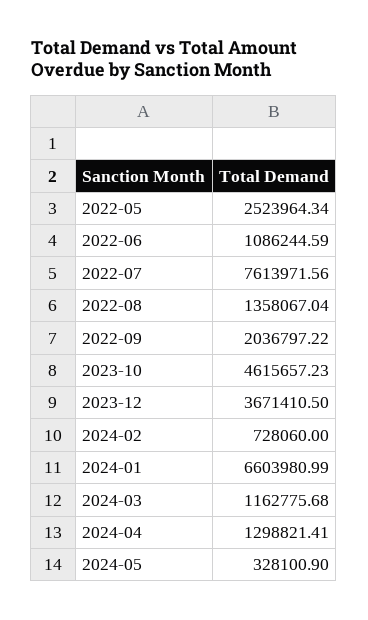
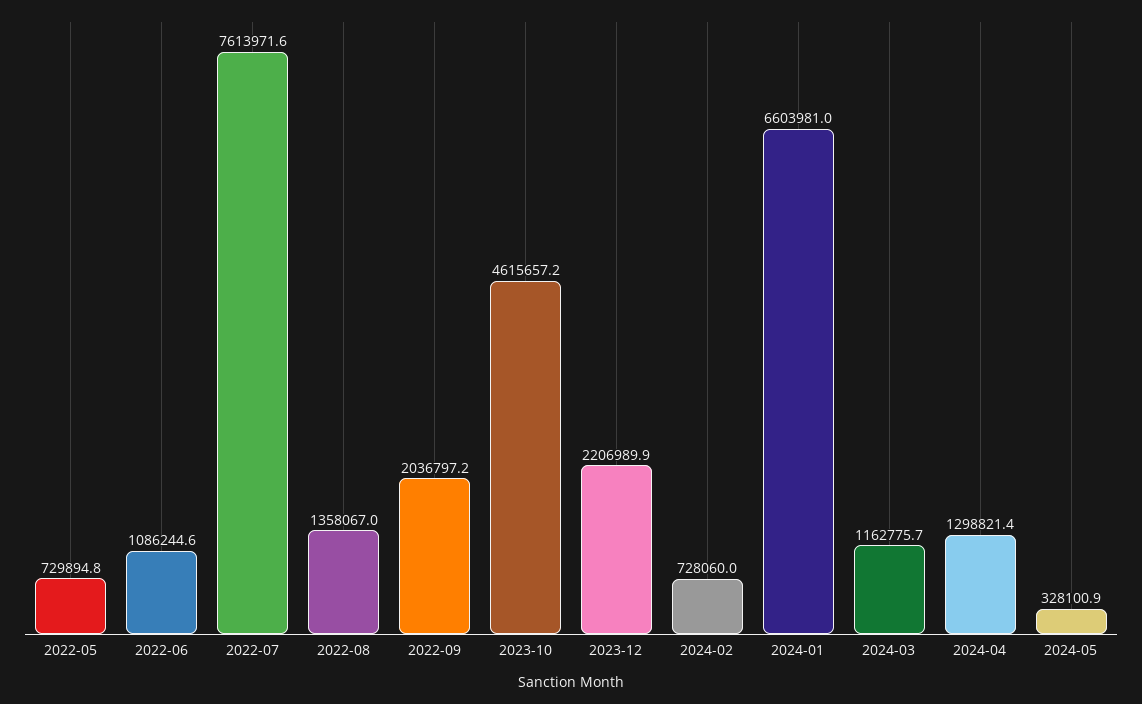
2022-05: 2523964.34 -> 729894.8
2023-12: 3671410.5 -> 2206989.9

